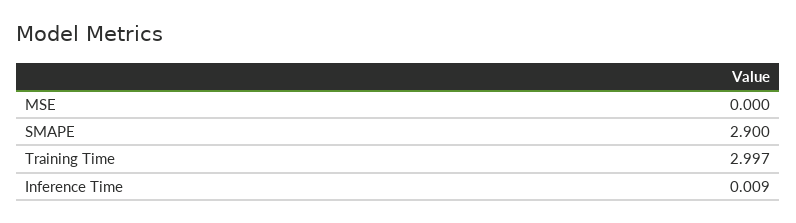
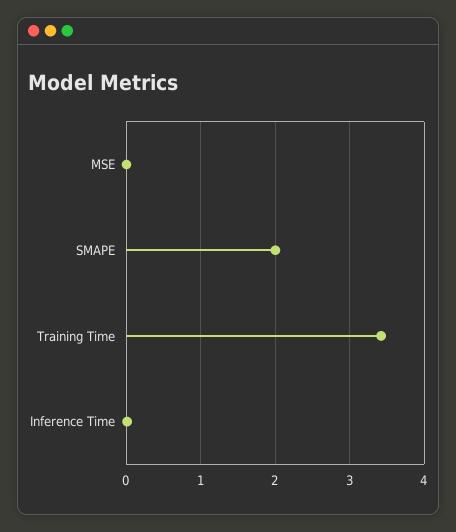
SMAPE: 2.9 -> 2
Training Time: 2.997 -> 3.4

